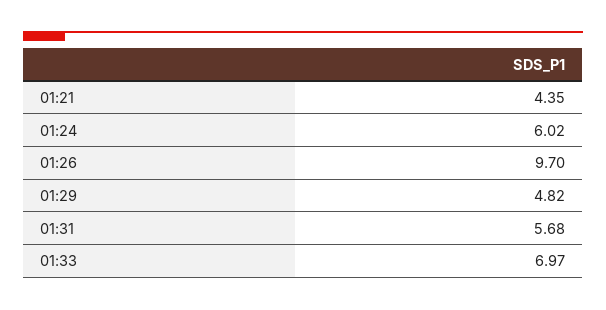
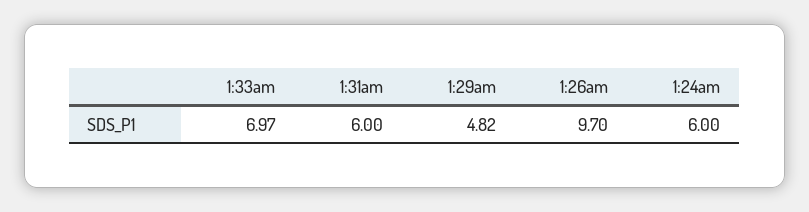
01:21: 4.35 -> none
01:24: 6.02 -> 6
01:31: 5.68 -> 6

